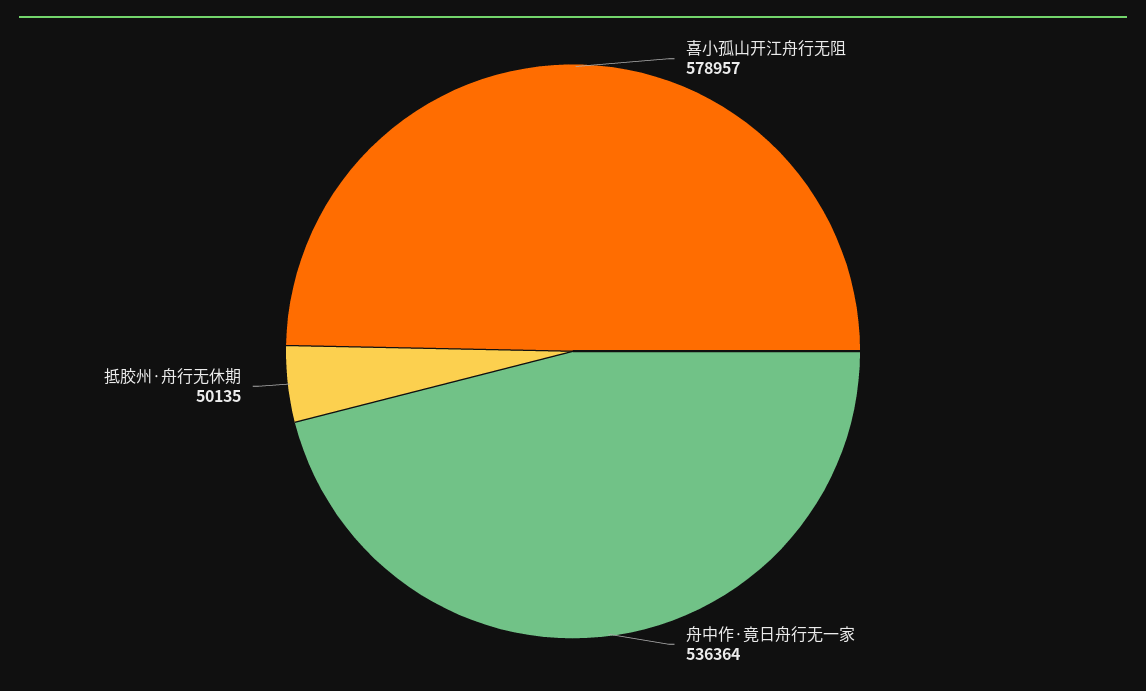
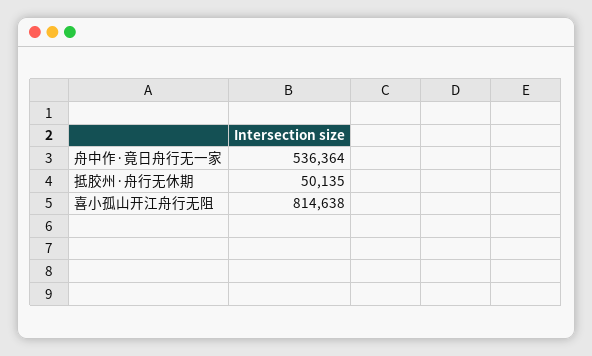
喜小孤山开江舟行无阻: 578957 -> 814638

